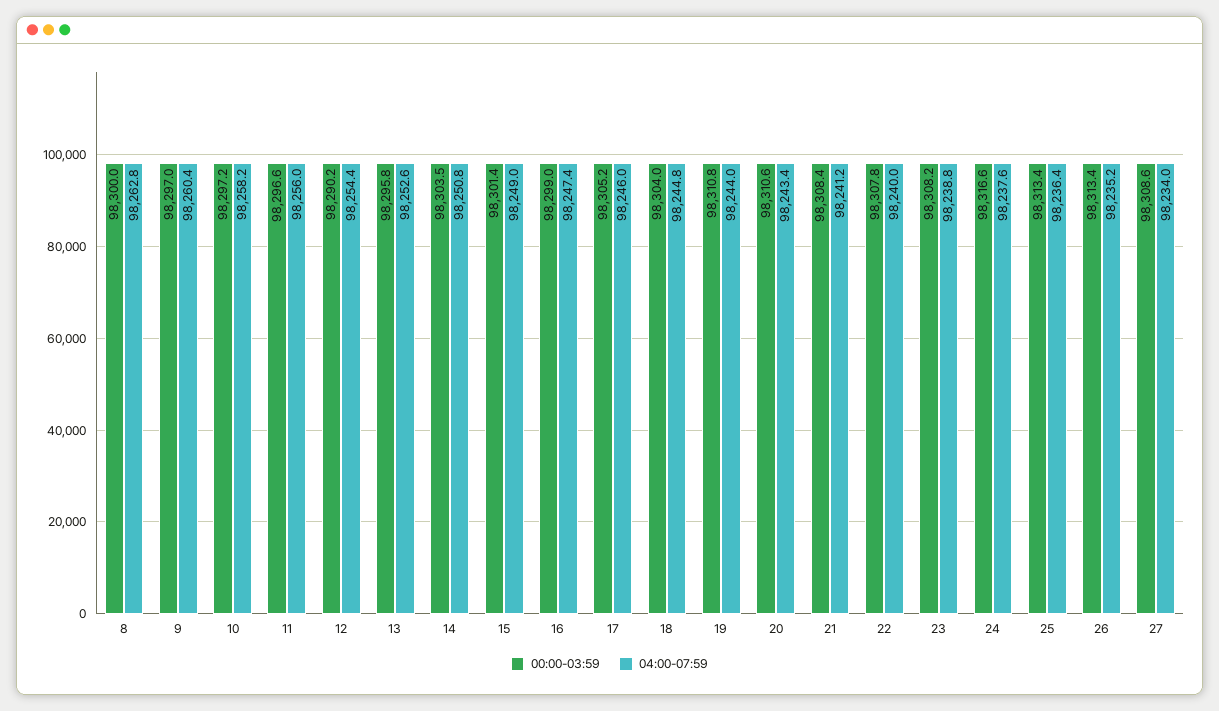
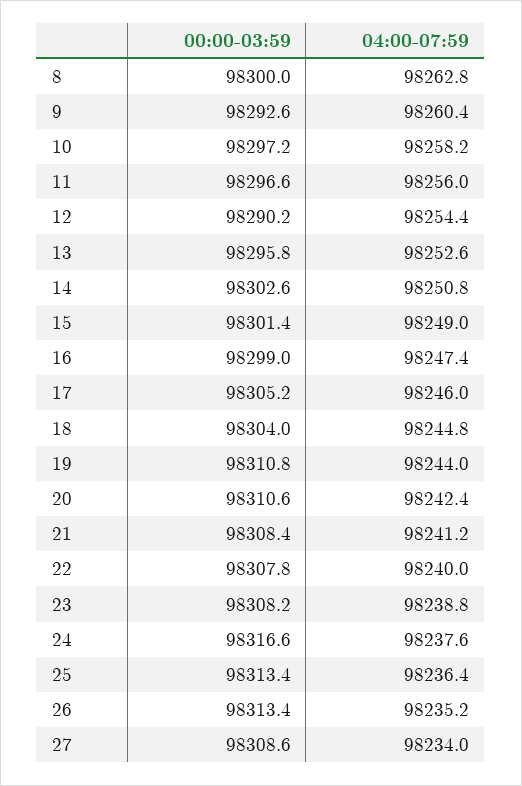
00:00-03:59, 9: 98297 -> 98292.6
00:00-03:59, 14: 98303.5 -> 98302.6
04:00-07:59, 20: 98243.4 -> 98242.4

